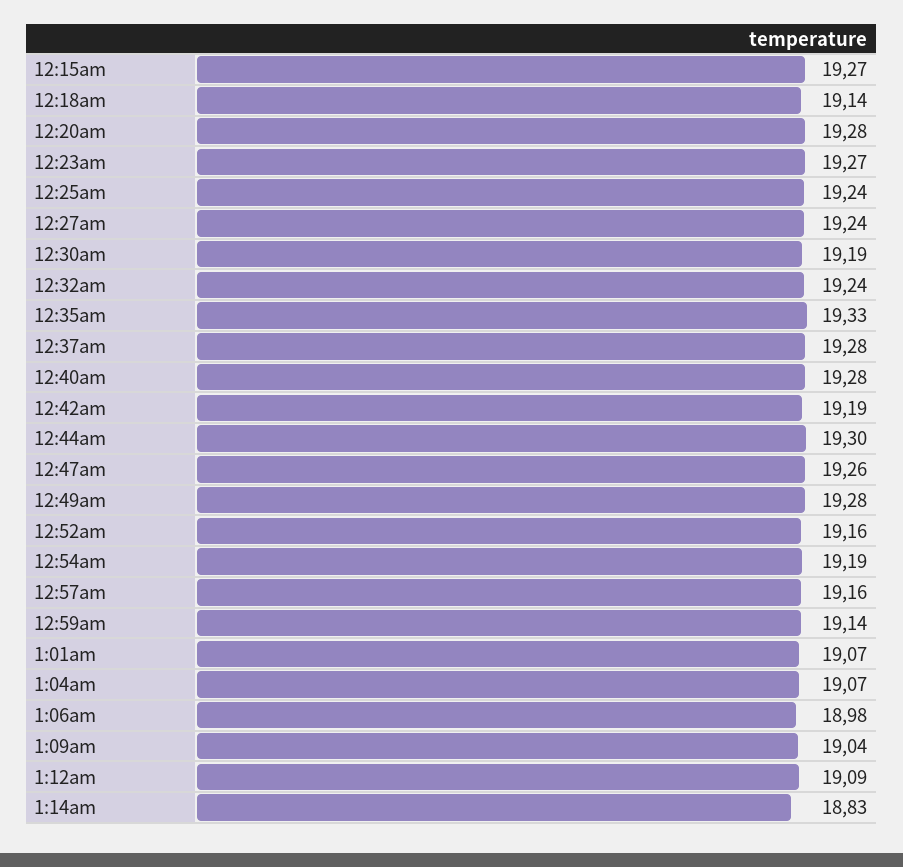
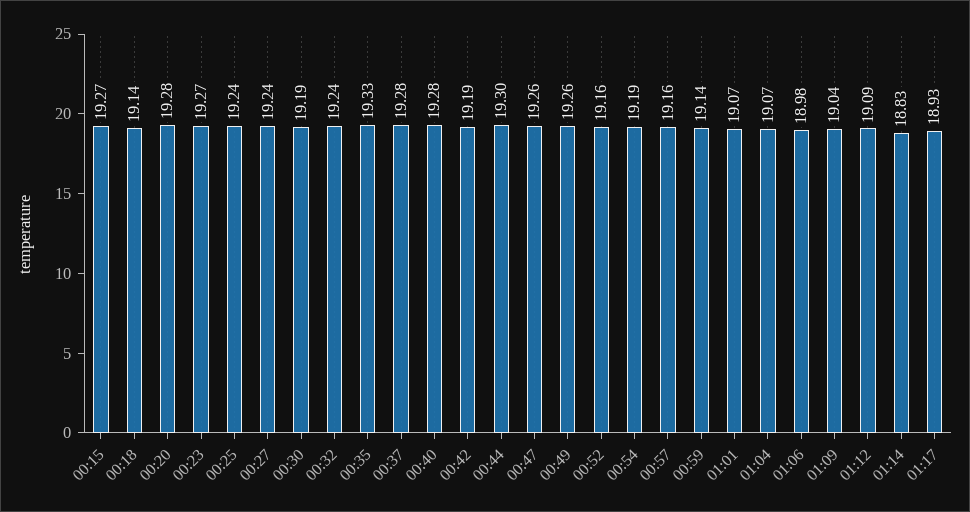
12:49am: 19.28 -> 19.26
01:17: none -> 18.93

